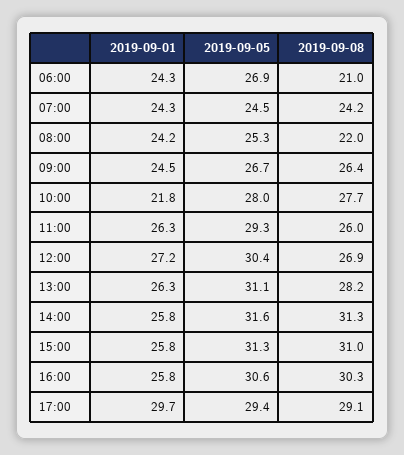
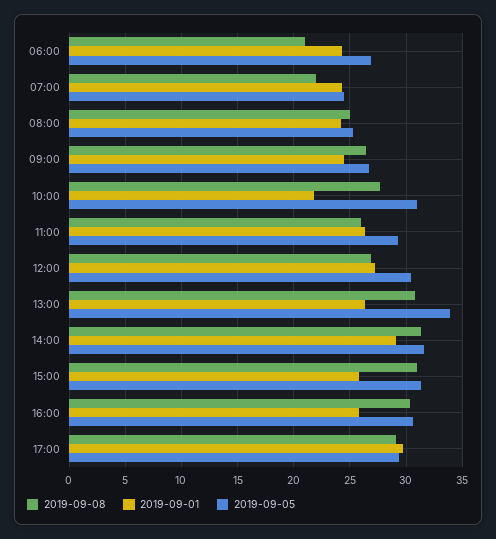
2019-09-08, 07:00: 24.2 -> 22
2019-09-08, 08:00: 22 -> 25
2019-09-05, 10:00: 28 -> 31
2019-09-05, 13:00: 31.1 -> 34
2019-09-08, 13:00: 28.2 -> 31
2019-09-01, 14:00: 25.8 -> 29

